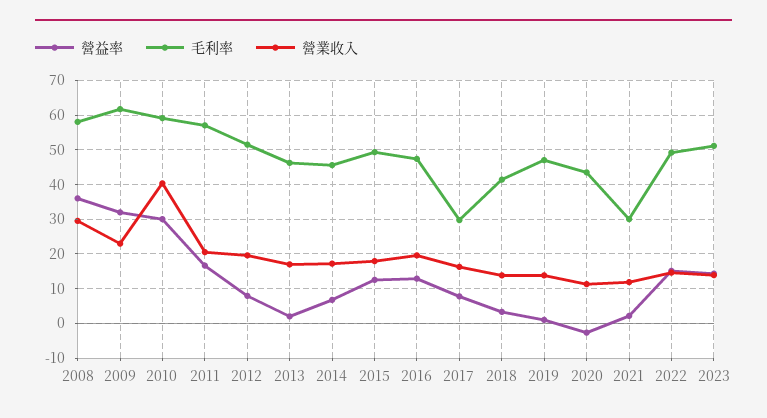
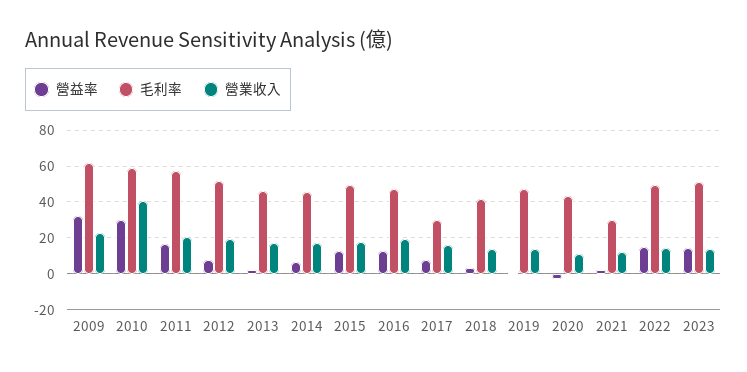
營益率, 2008: 36 -> none
毛利率, 2008: 58 -> none
營業收入, 2008: 30 -> none

